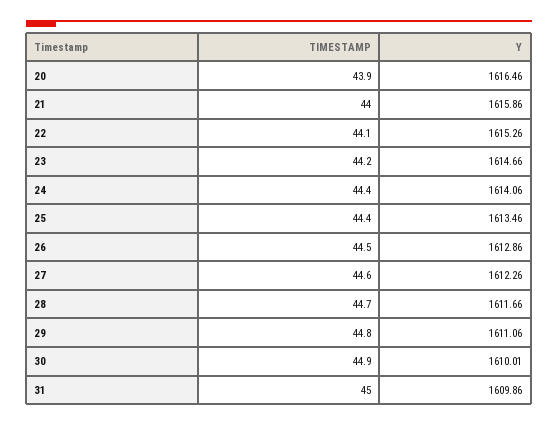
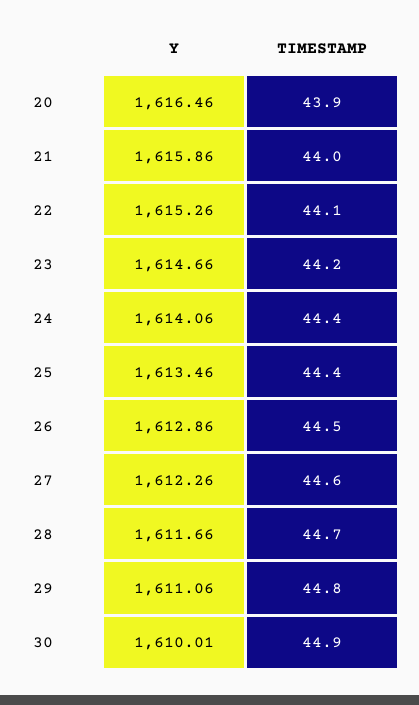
TIMESTAMP, 31: 45 -> none
Y, 31: 1609.86 -> none

